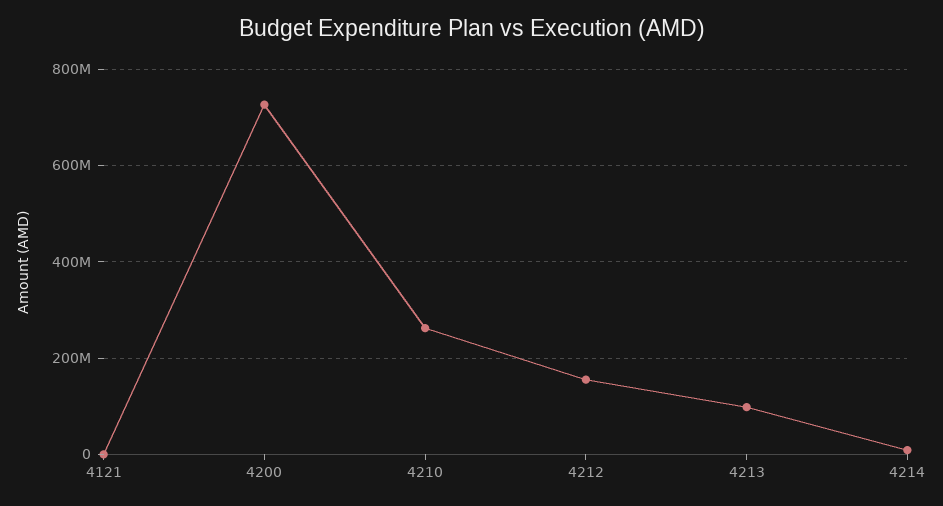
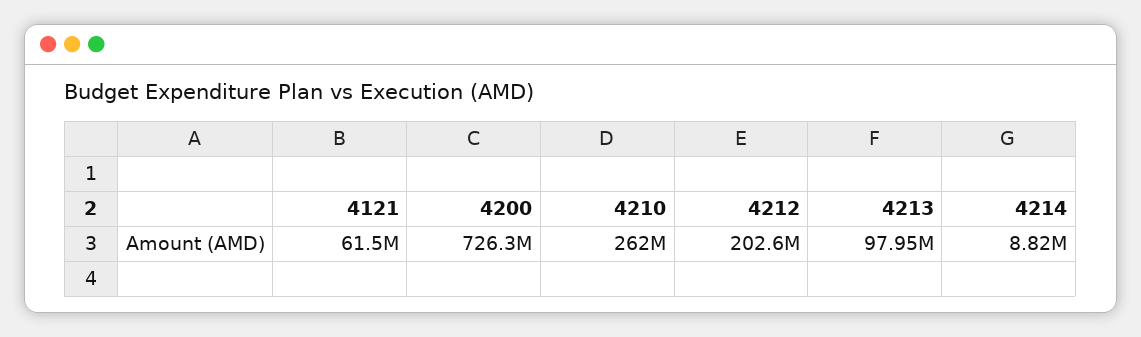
4121: 0 -> 61500000
4212: 160000000 -> 202600000

